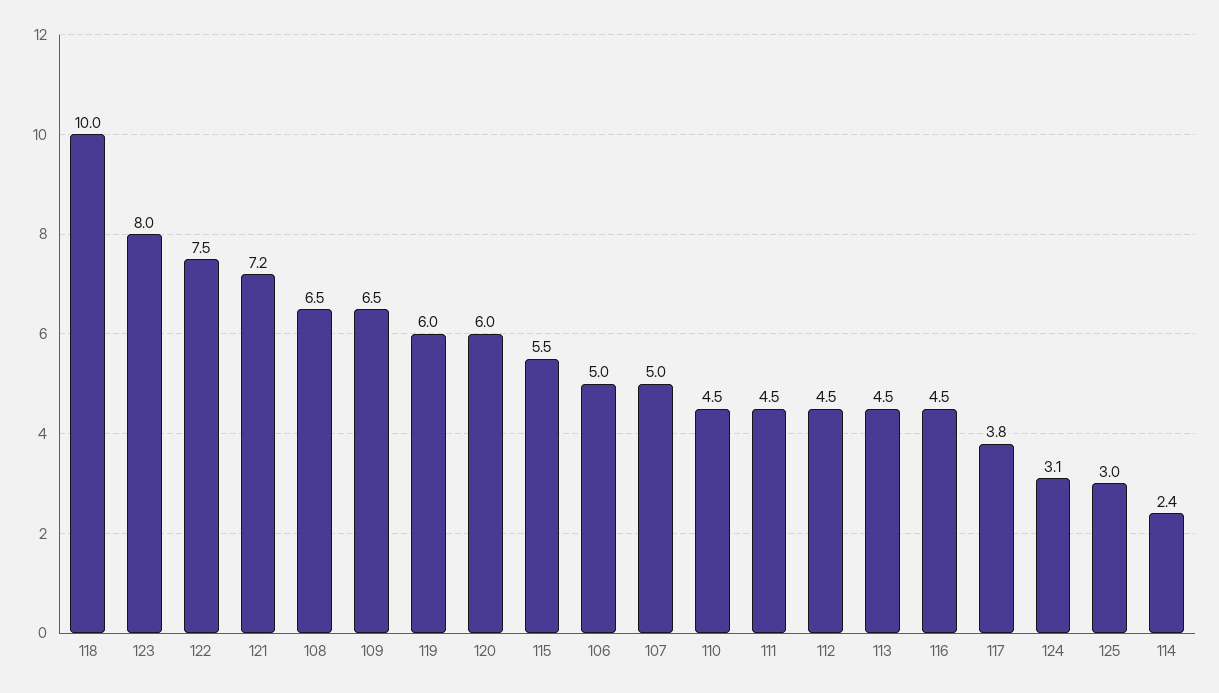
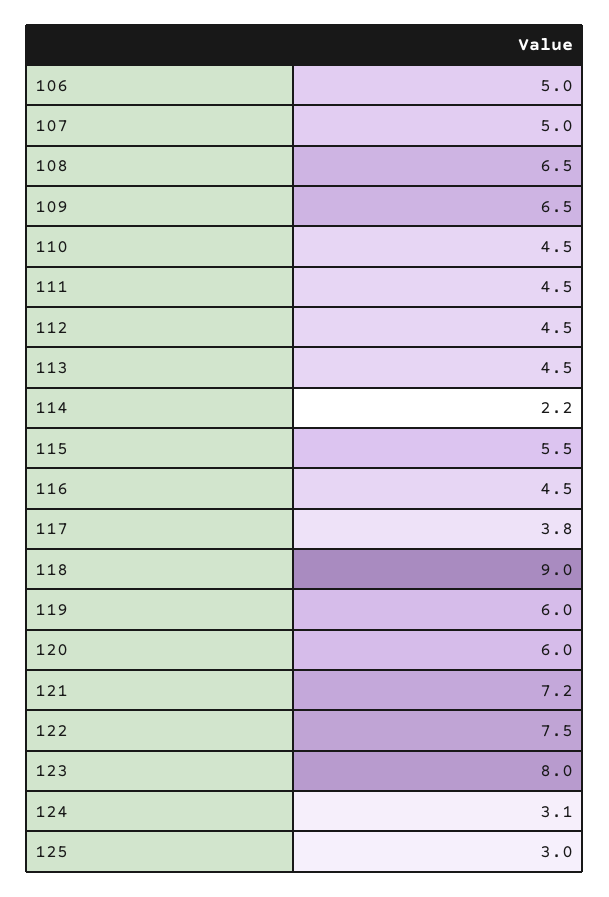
118: 10 -> 9
114: 2.4 -> 2.2

